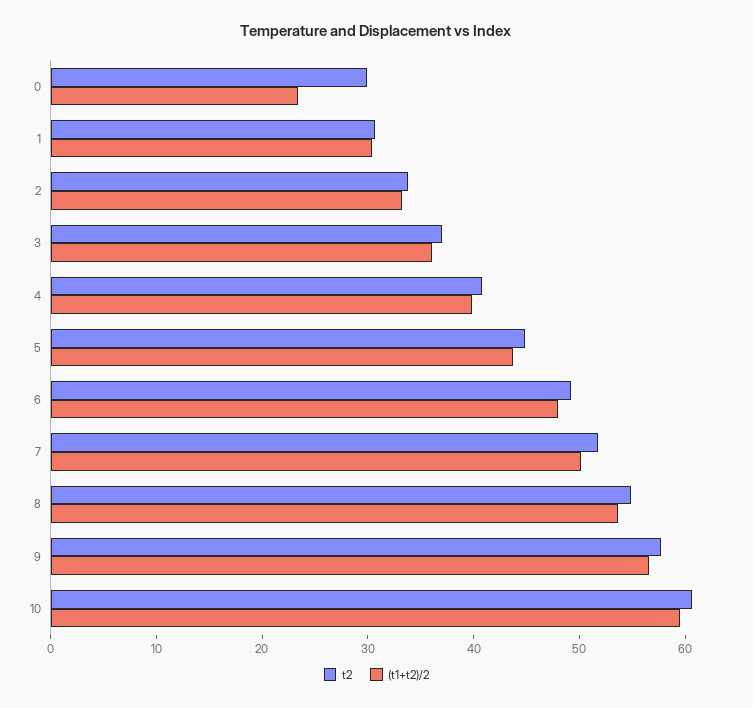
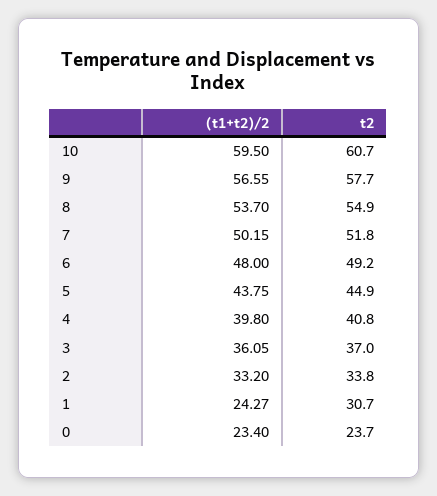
t2, 0: 30 -> 23.7
(t1+t2)/2, 1: 30 -> 24.27

